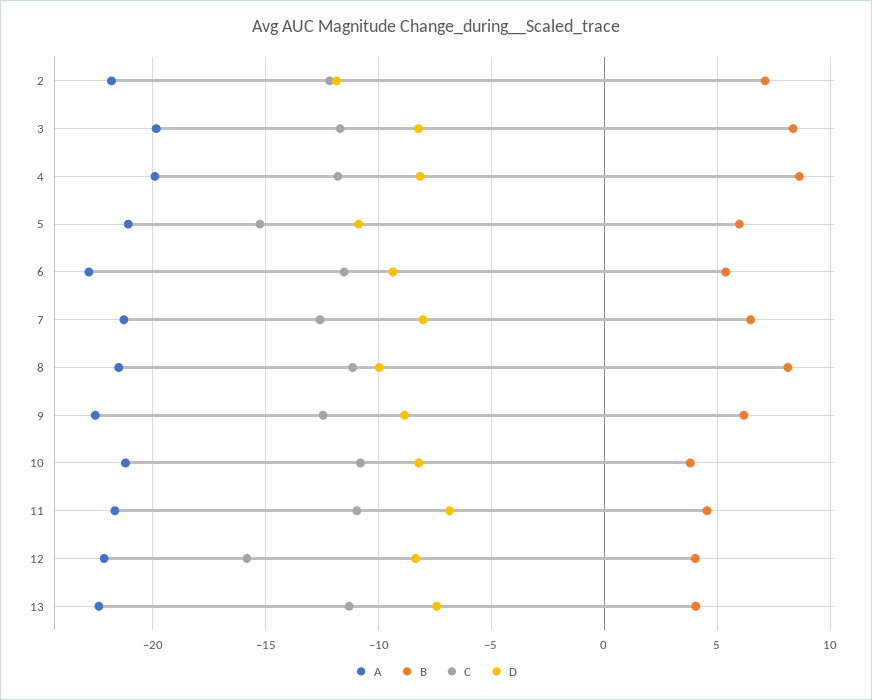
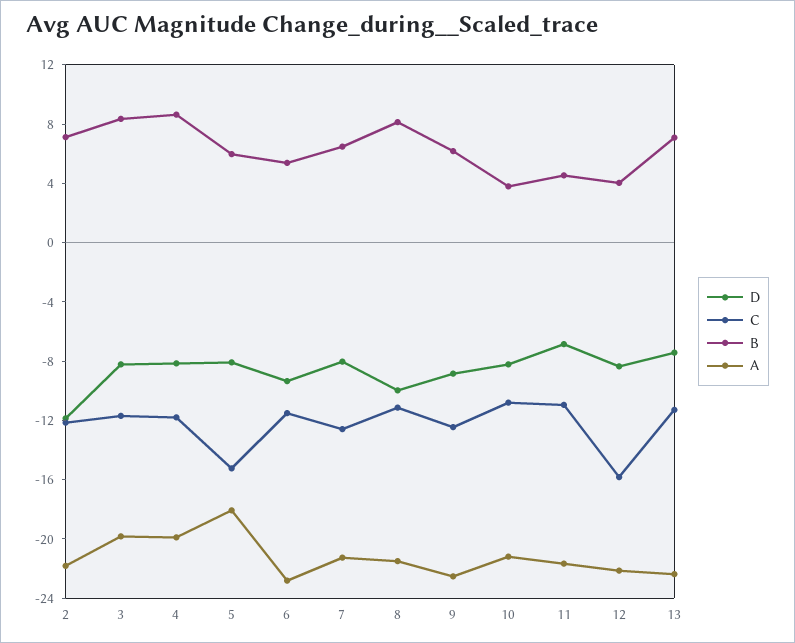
A, 5: -21 -> -18
D, 5: -11 -> -8
B, 13: 4 -> 7

